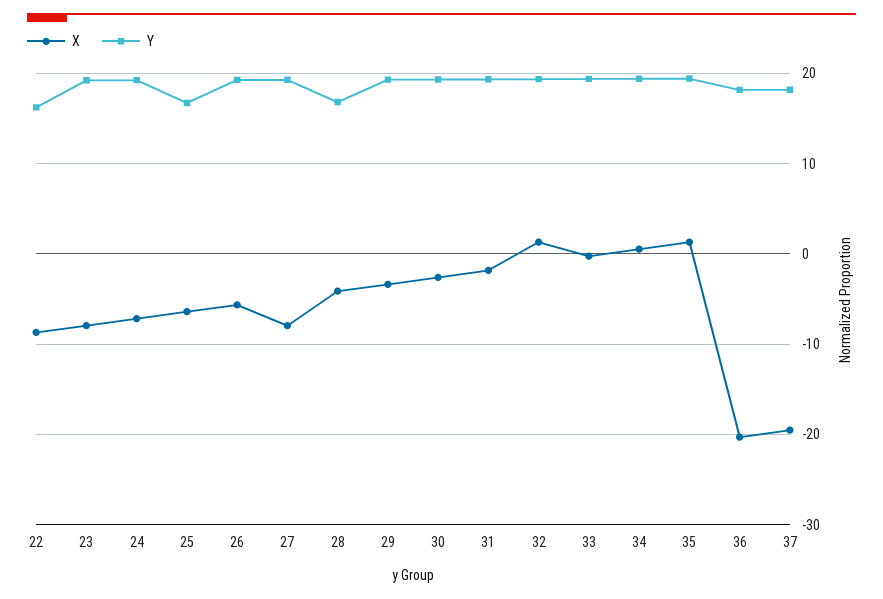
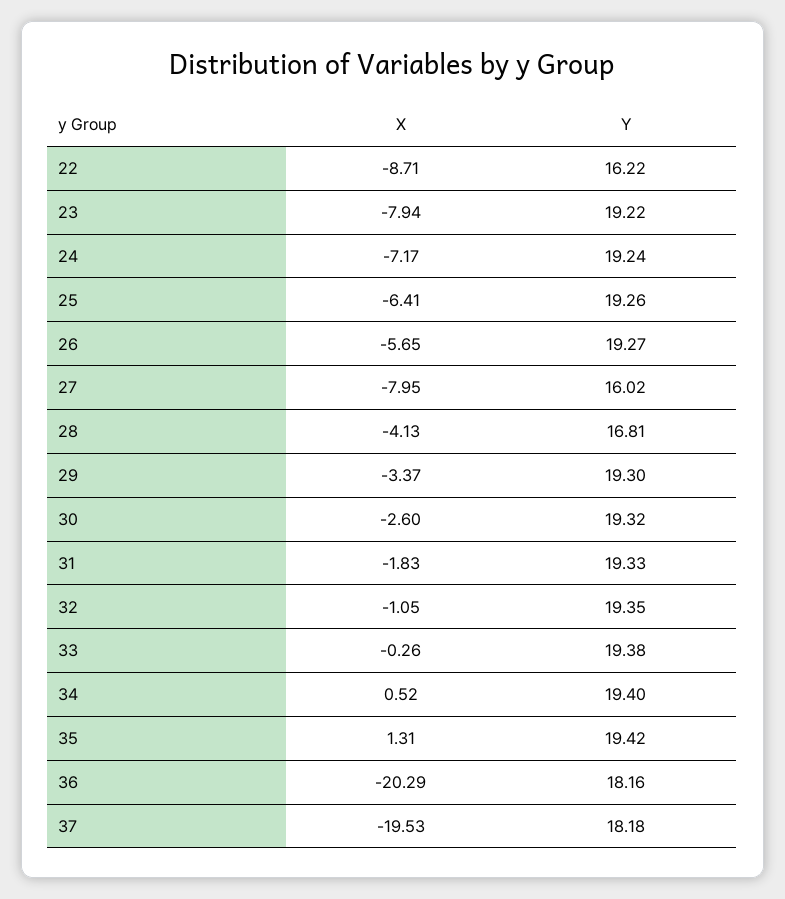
Y, 25: 17 -> 19.26
Y, 27: 19 -> 16.02
X, 32: 1 -> -1.05

